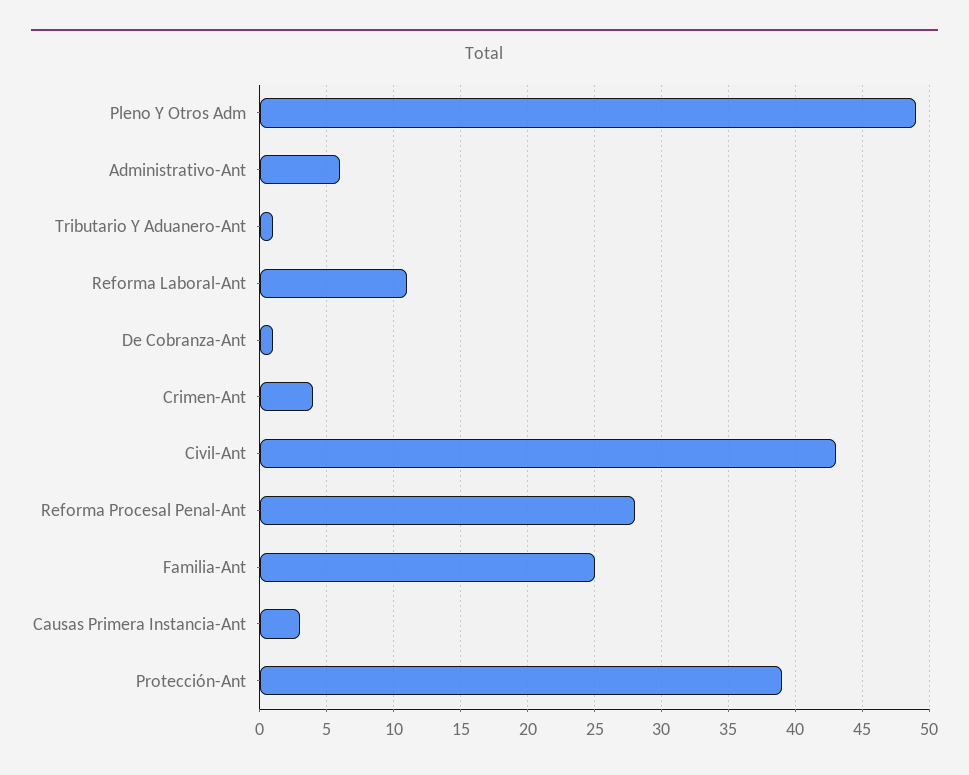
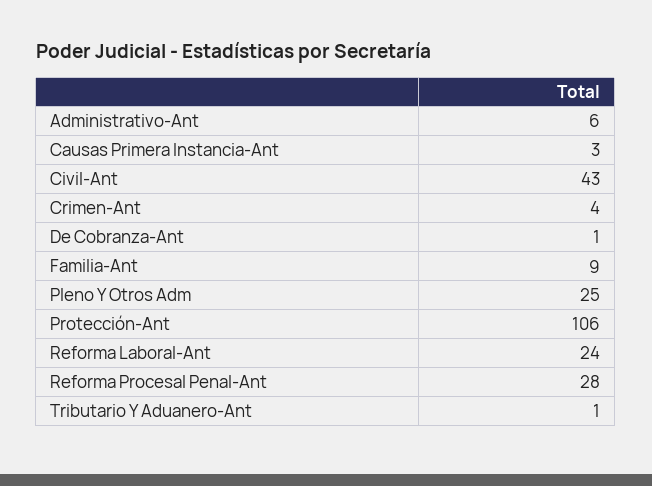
Pleno Y Otros Adm: 49 -> 25
Reforma Laboral-Ant: 11 -> 24
Familia-Ant: 25 -> 9
Protección-Ant: 39 -> 106

